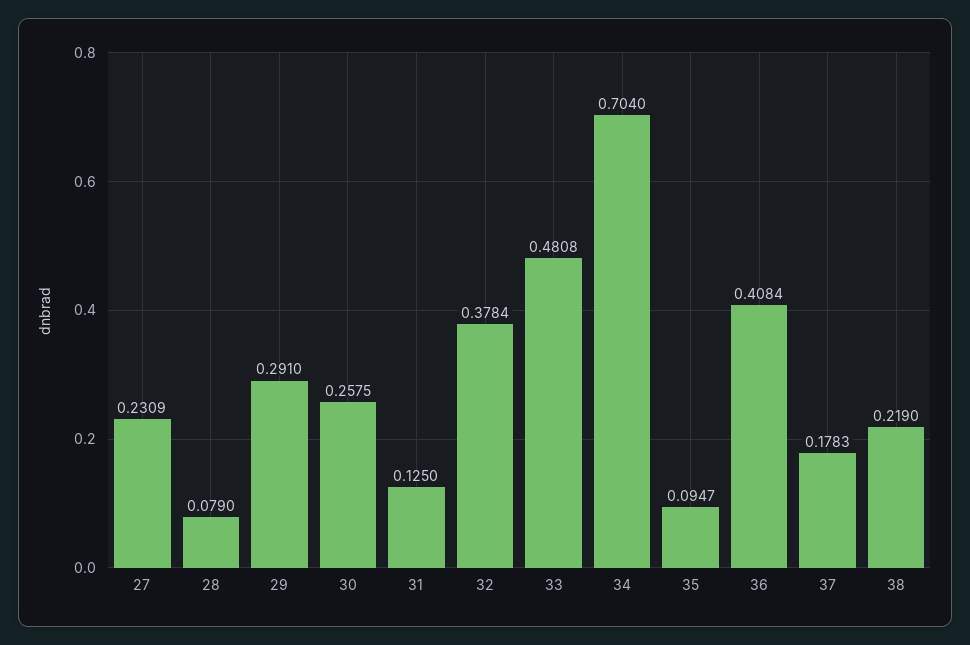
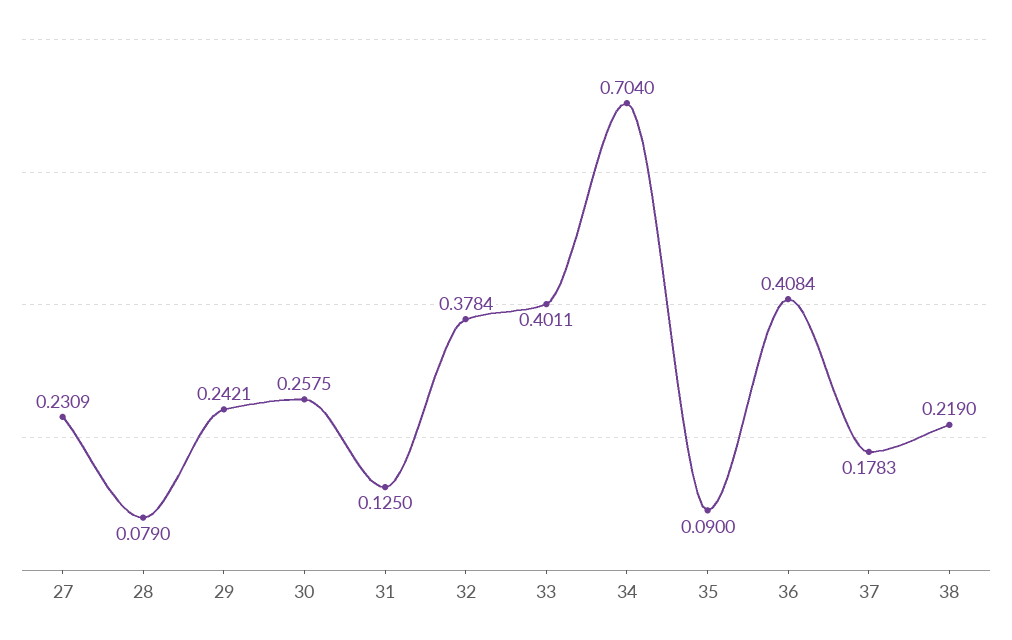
29: 0.291 -> 0.2421
33: 0.4808 -> 0.4011
35: 0.0947 -> 0.09

